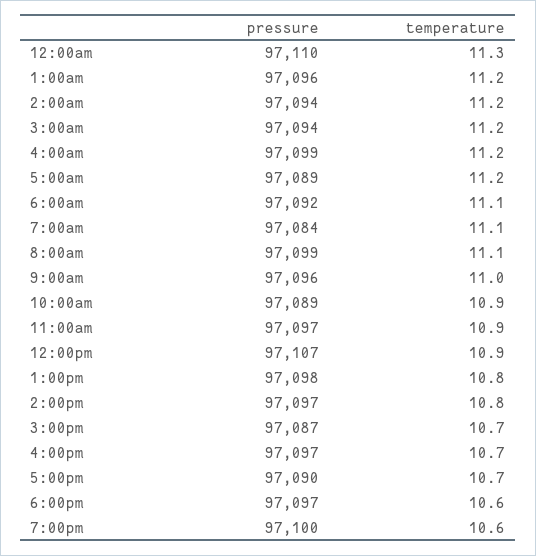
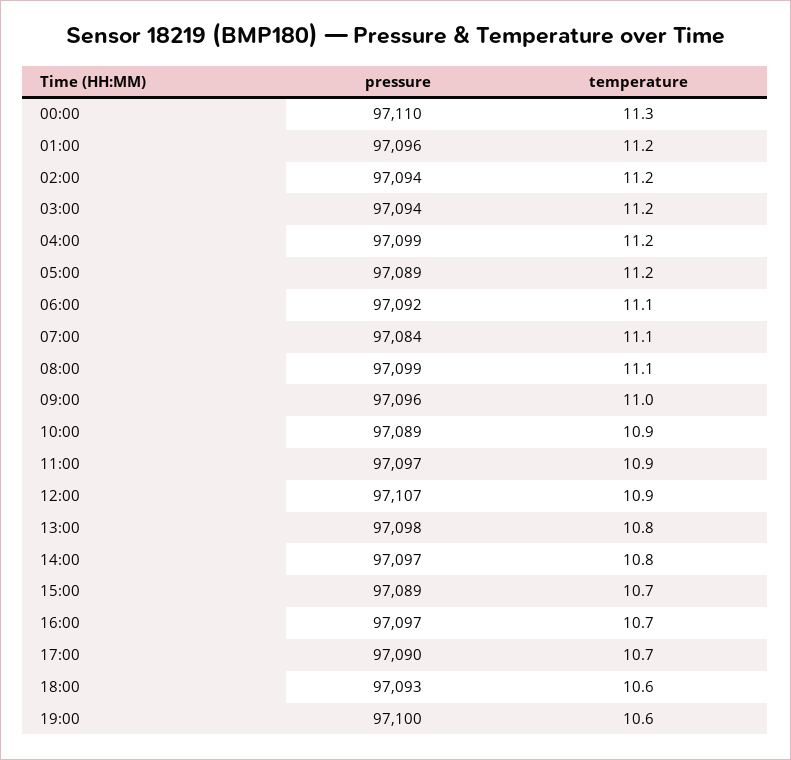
pressure, 3:00pm: 97087 -> 97089
pressure, 6:00pm: 97097 -> 97093

